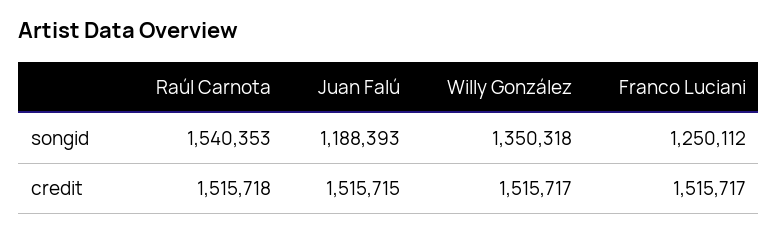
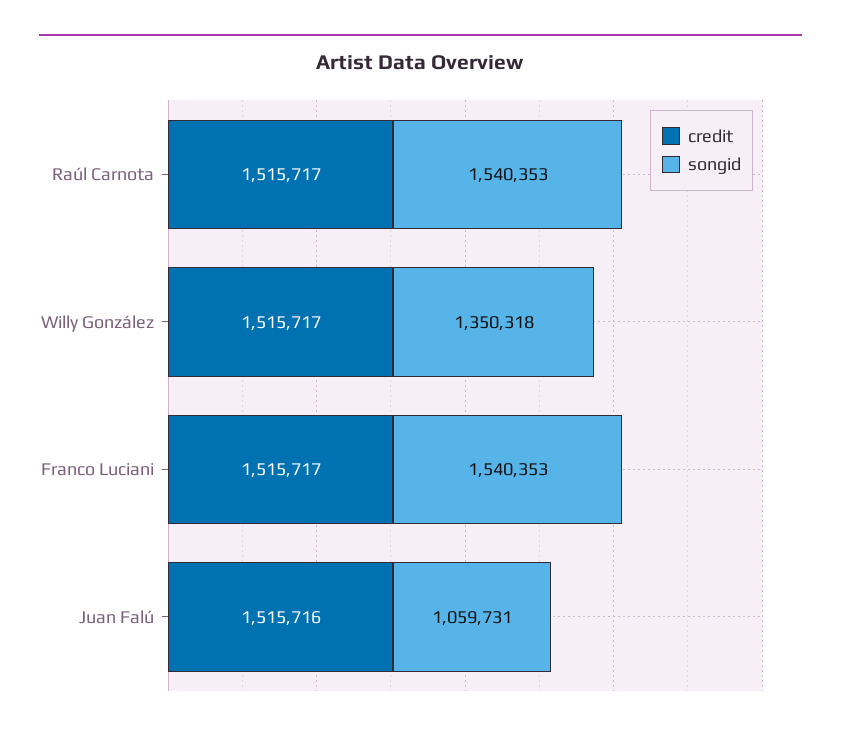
songid, Juan Falú: 1188393 -> 1059731
songid, Franco Luciani: 1250112 -> 1540353
credit, Raúl Carnota: 1515718 -> 1515717
credit, Juan Falú: 1515715 -> 1515716

